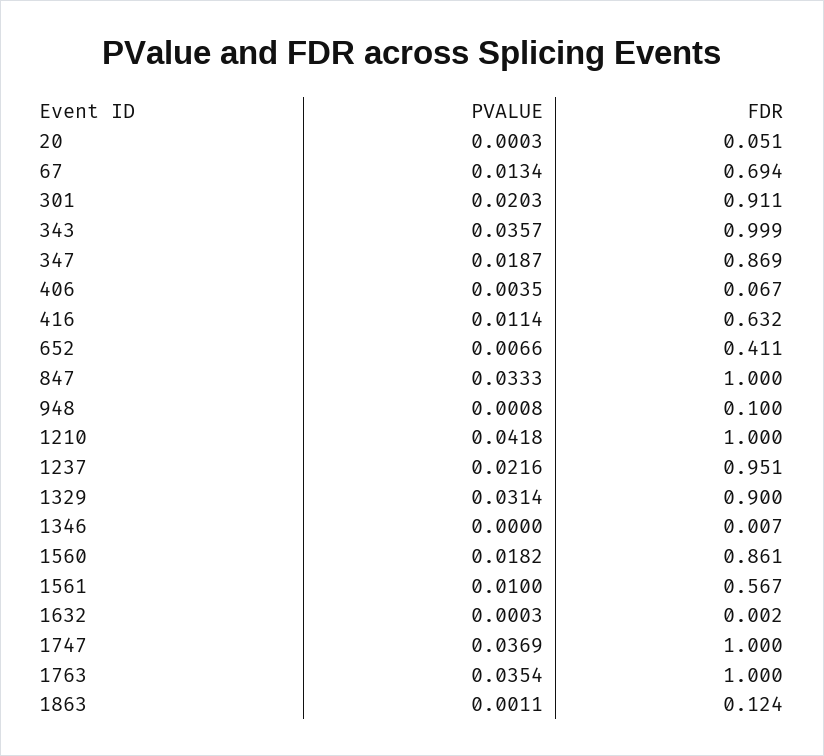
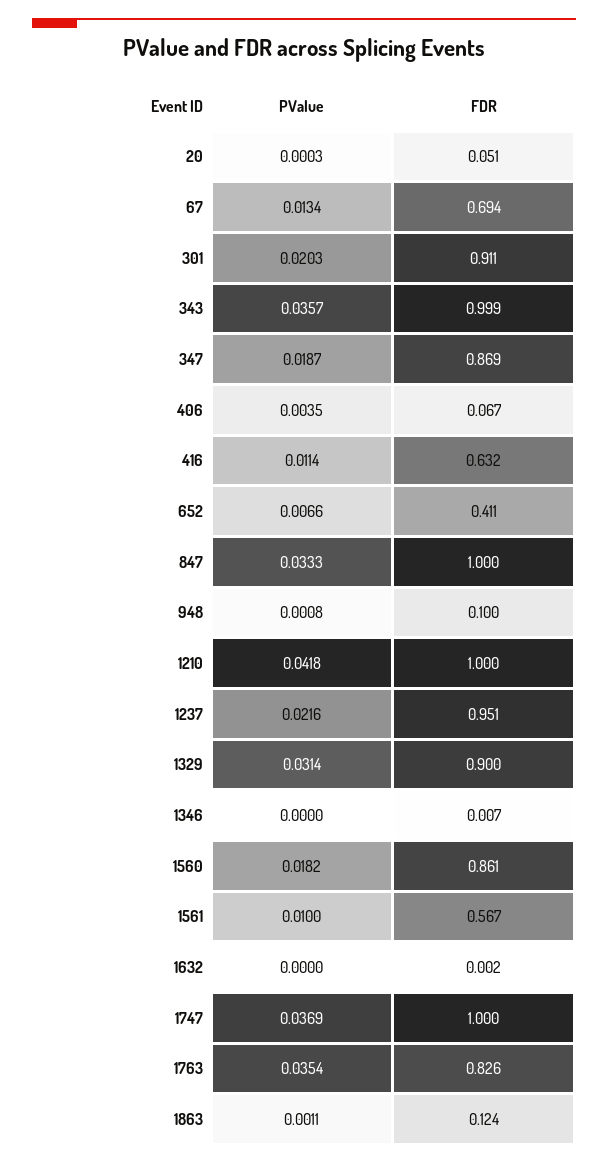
PVALUE, 1632: 0.0003 -> 0
FDR, 1763: 1 -> 0.826

